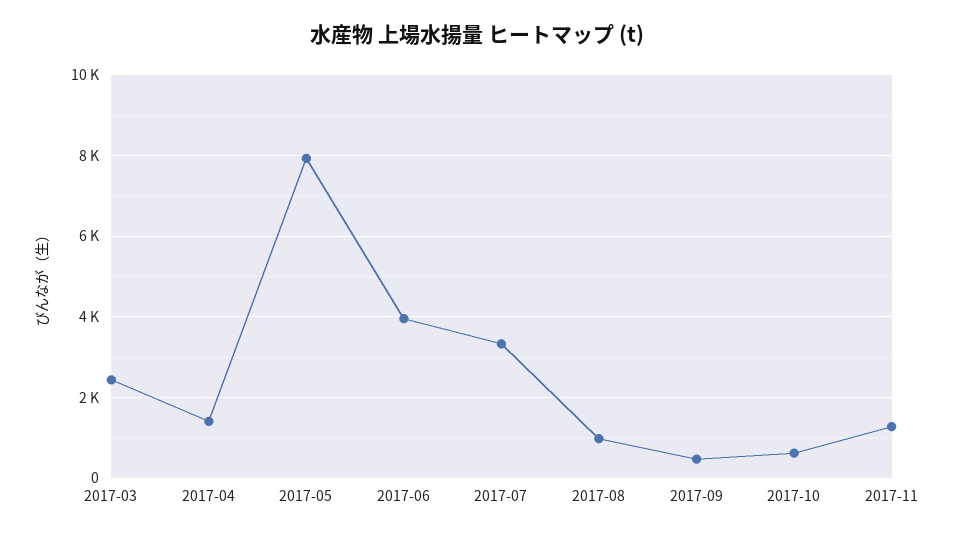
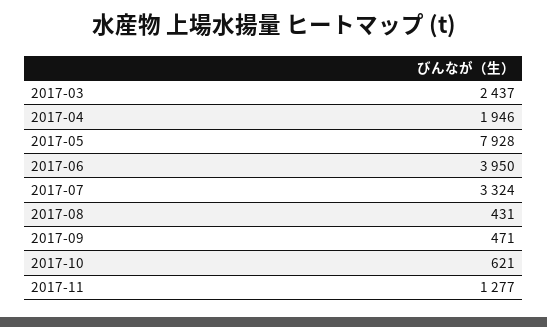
2017-04: 1400 -> 1946
2017-08: 1000 -> 431

